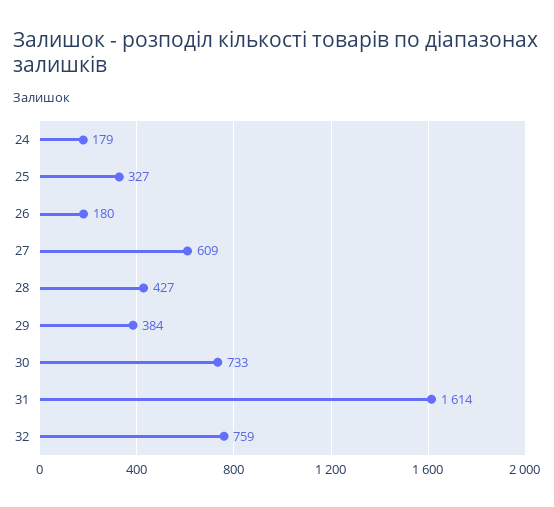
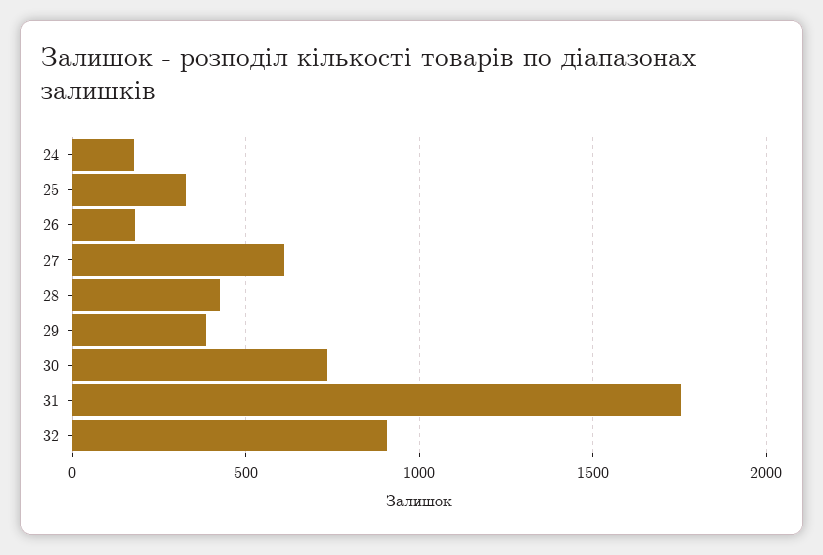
31: 1614 -> 1750
32: 759 -> 900

